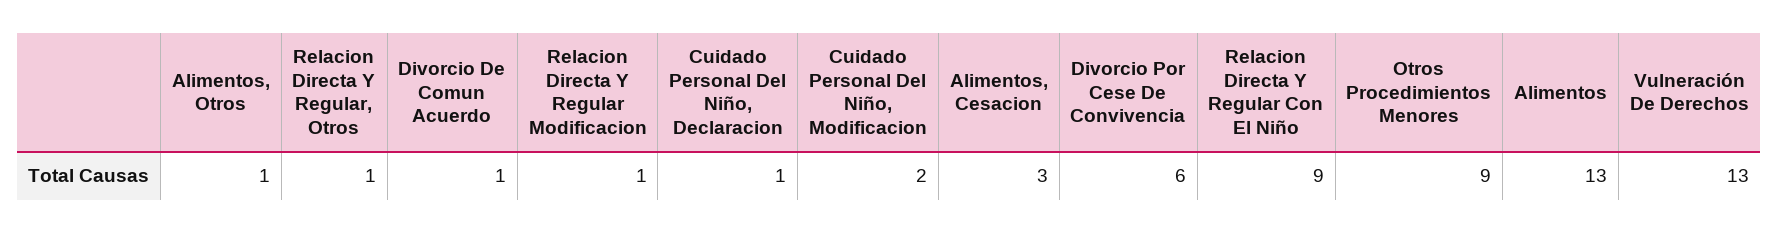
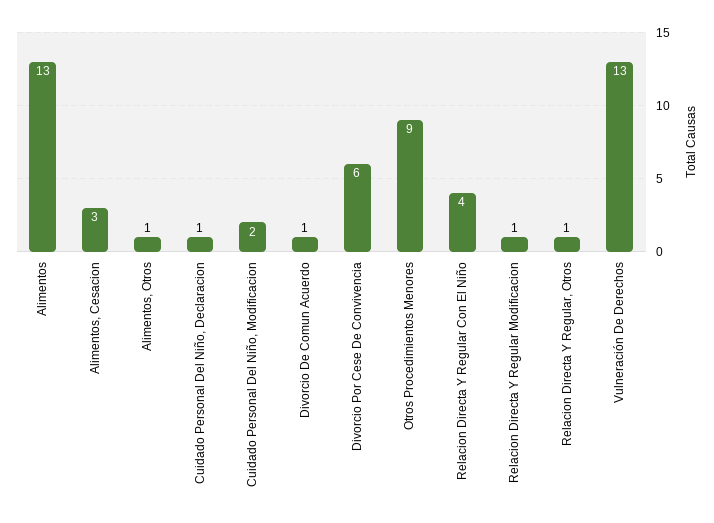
Relacion Directa Y Regular Con El Niño: 9 -> 4

